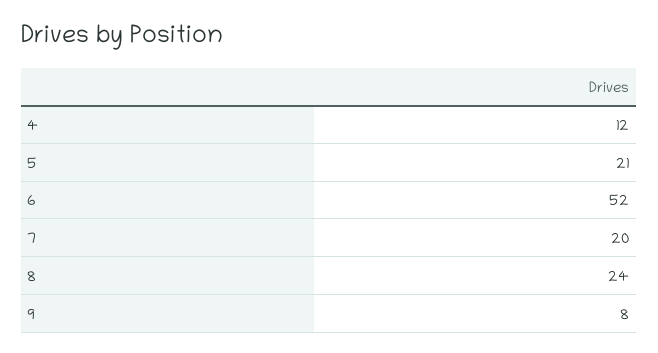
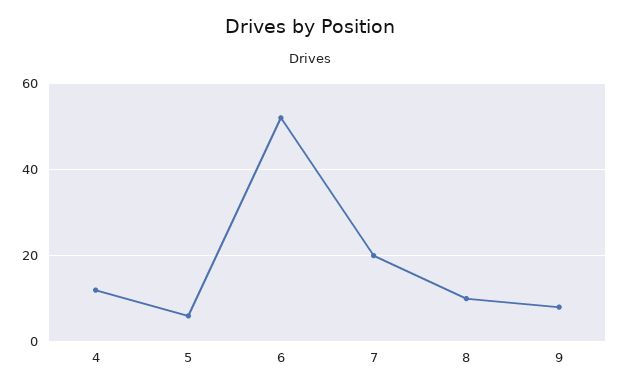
5: 21 -> 5
8: 24 -> 10

